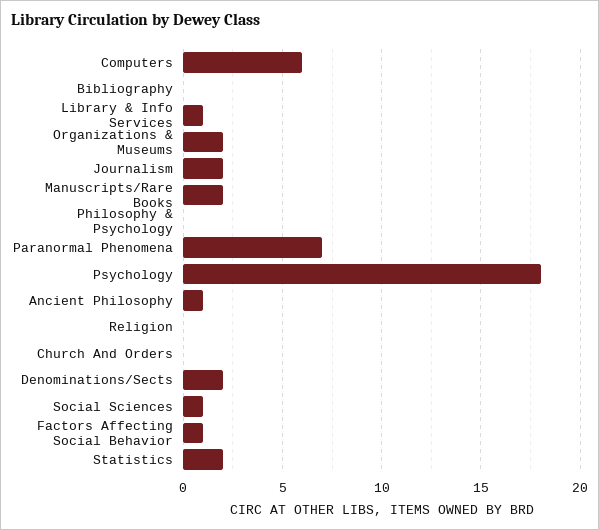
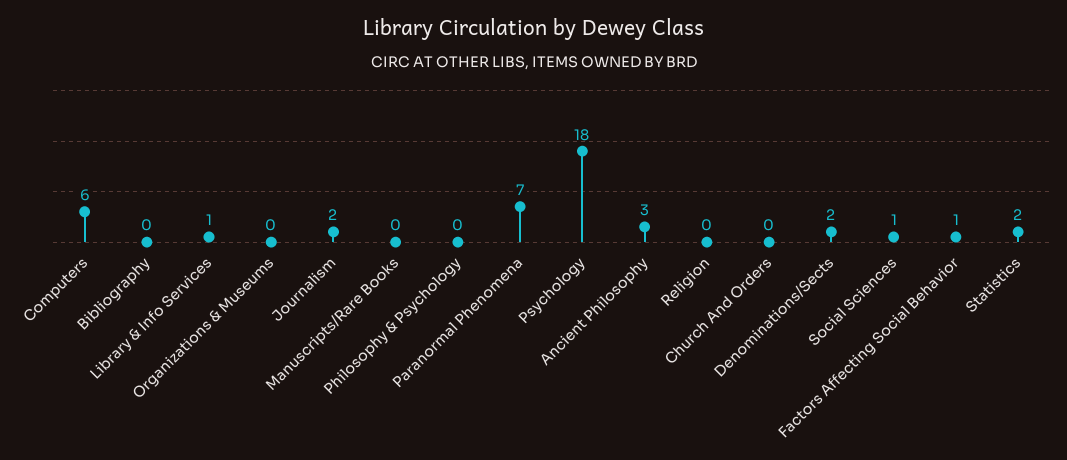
Organizations & Museums: 2 -> 0
Manuscripts/Rare Books: 2 -> 0
Ancient Philosophy: 1 -> 3

